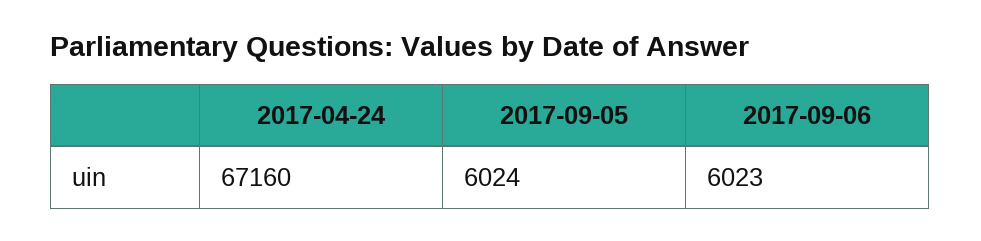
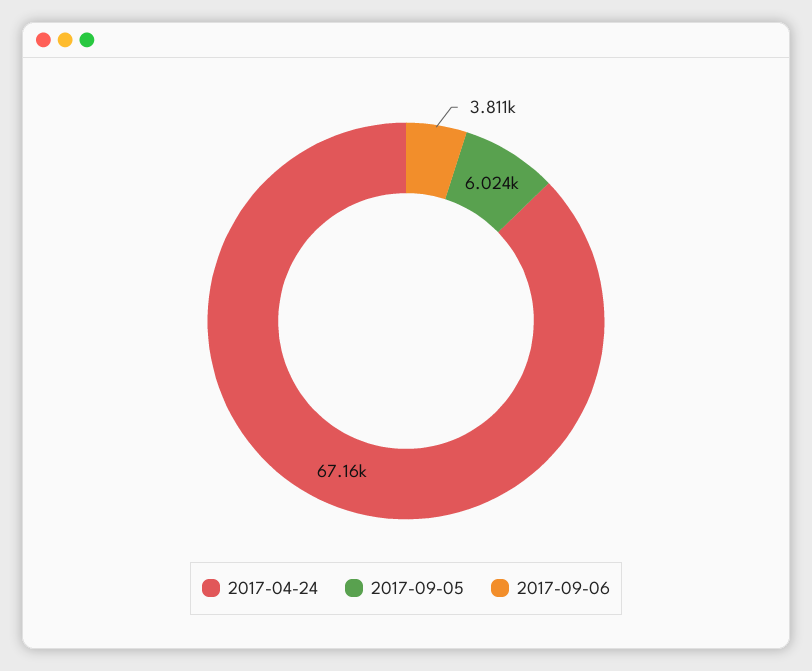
2017-09-06: 6023 -> 3811

